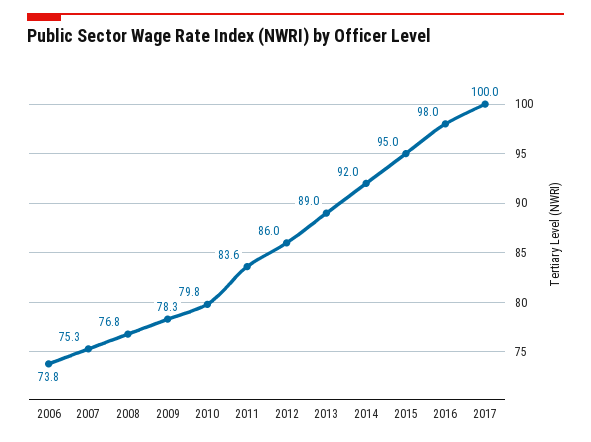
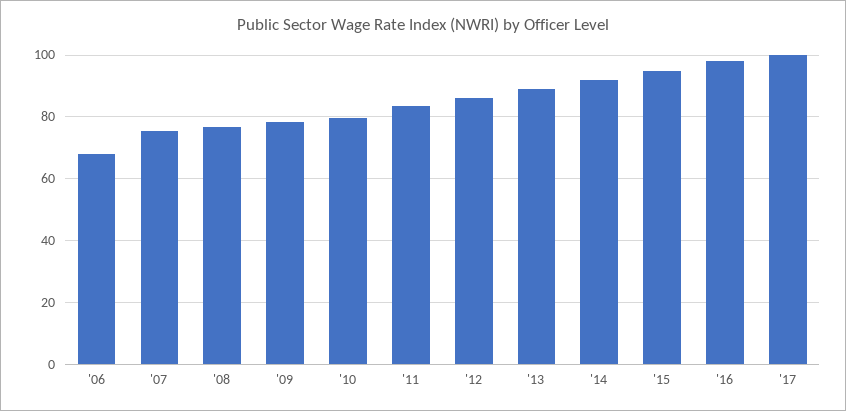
2006: 73.8 -> 68

